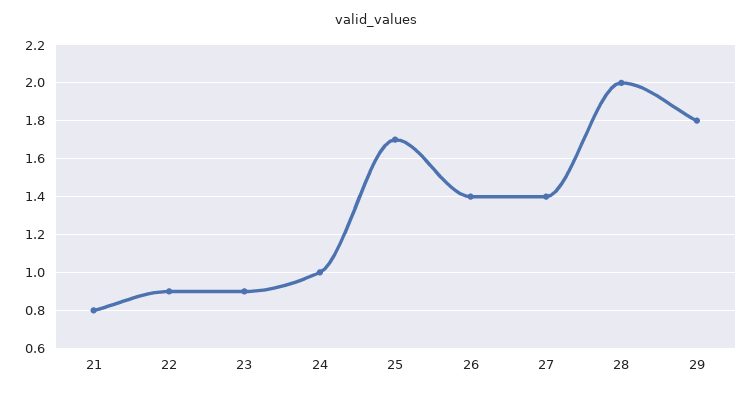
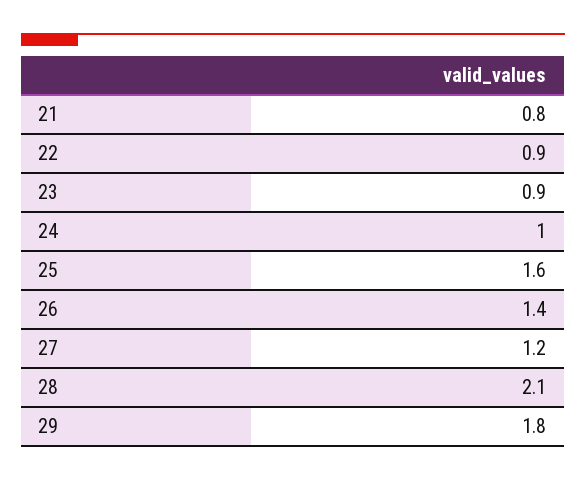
25: 1.7 -> 1.6
27: 1.4 -> 1.2
28: 2 -> 2.1

